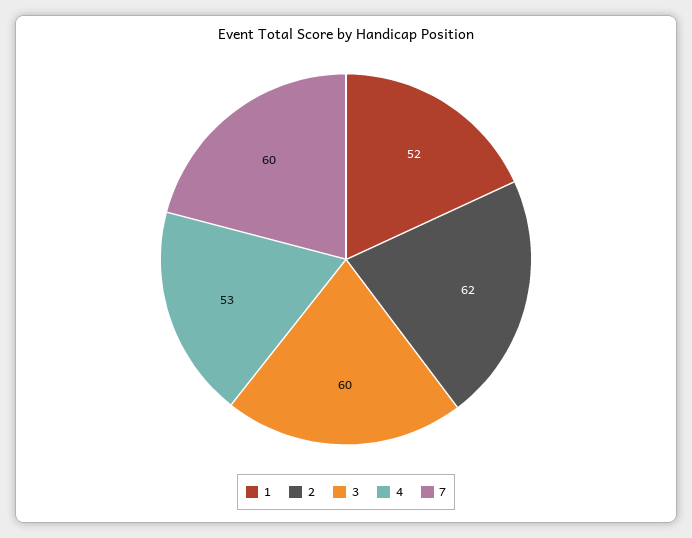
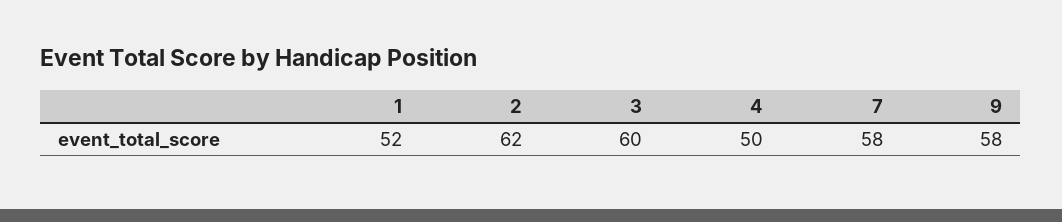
4: 53 -> 50
7: 60 -> 58
9: none -> 58

